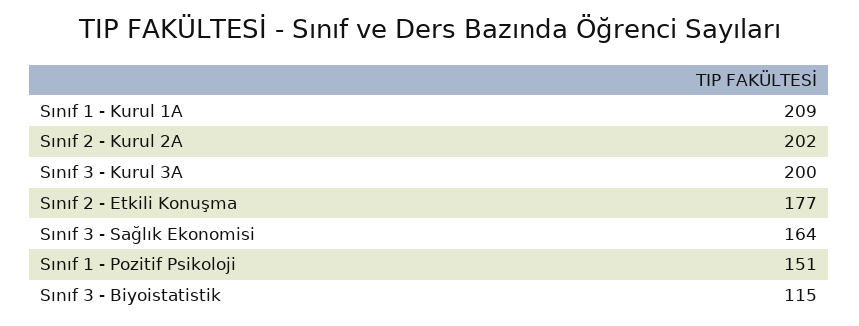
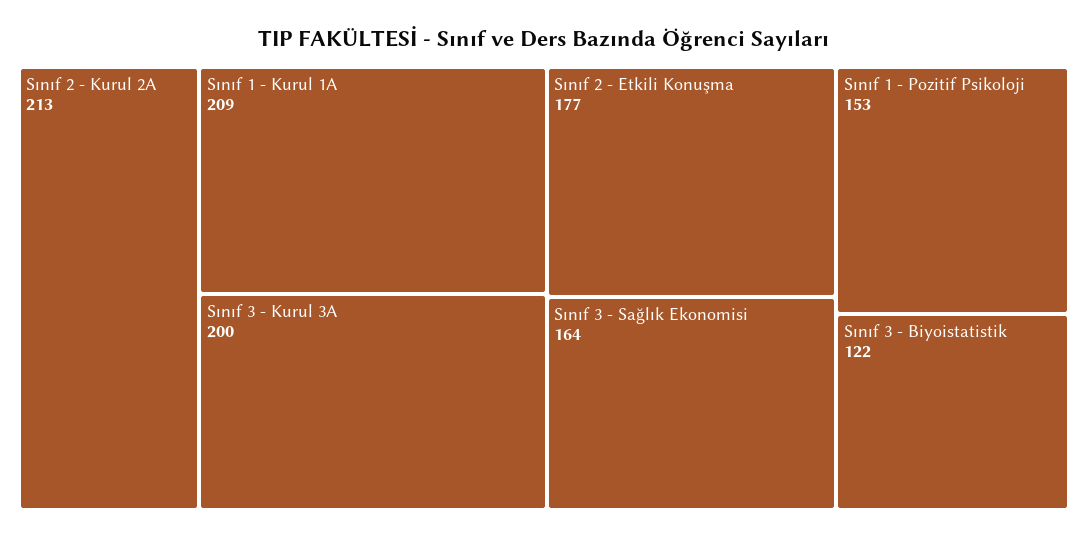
Sınıf 2 - Kurul 2A: 202 -> 213
Sınıf 1 - Pozitif Psikoloji: 151 -> 153
Sınıf 3 - Biyoistatistik: 115 -> 122

